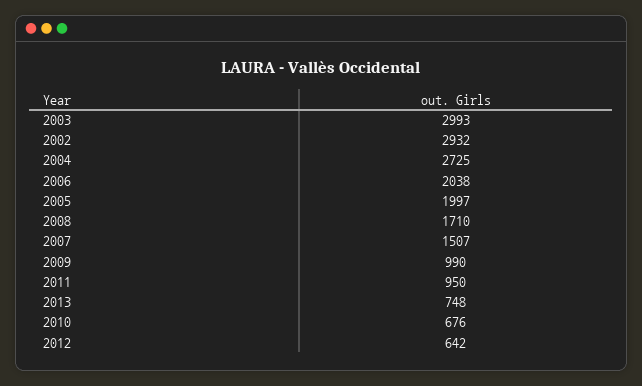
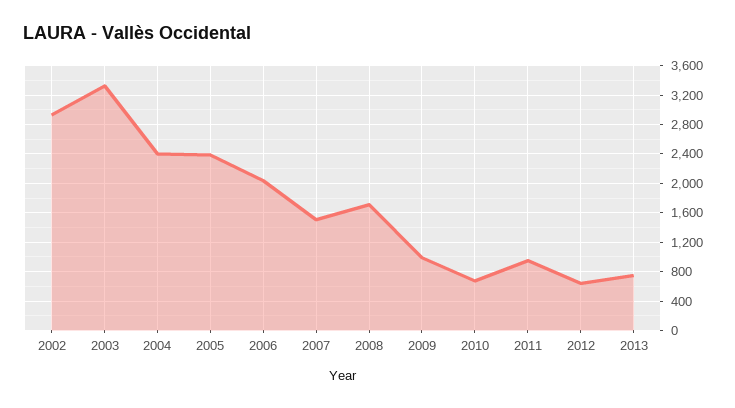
2003: 2993 -> 3300
2004: 2725 -> 2400
2005: 1997 -> 2400

